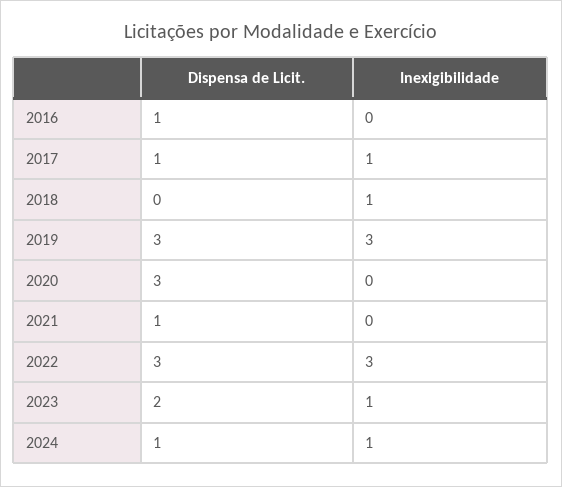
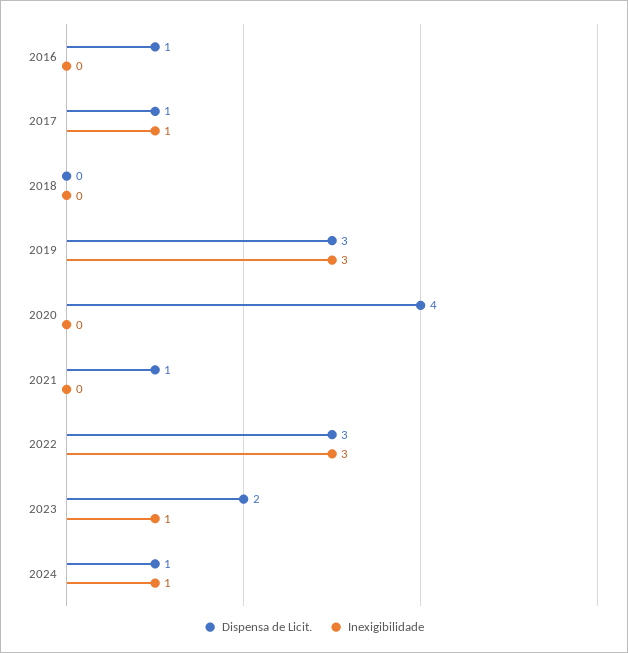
Inexigibilidade, 2018: 1 -> 0
Dispensa de Licit., 2020: 3 -> 4

